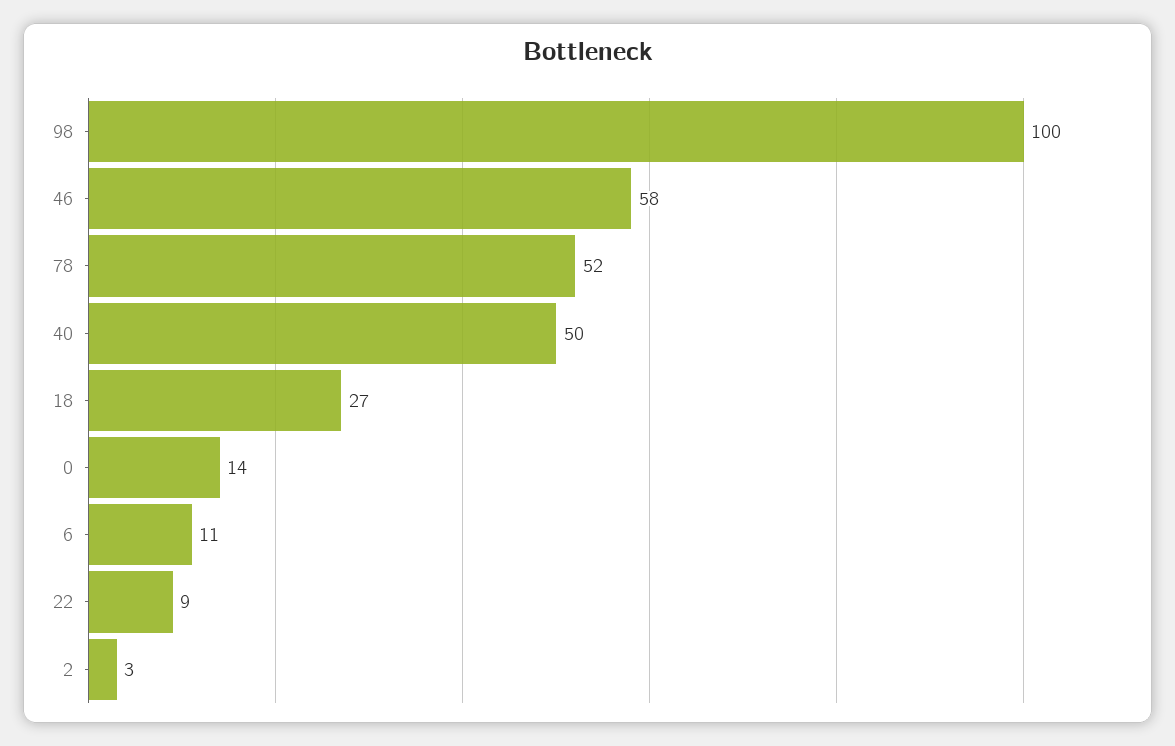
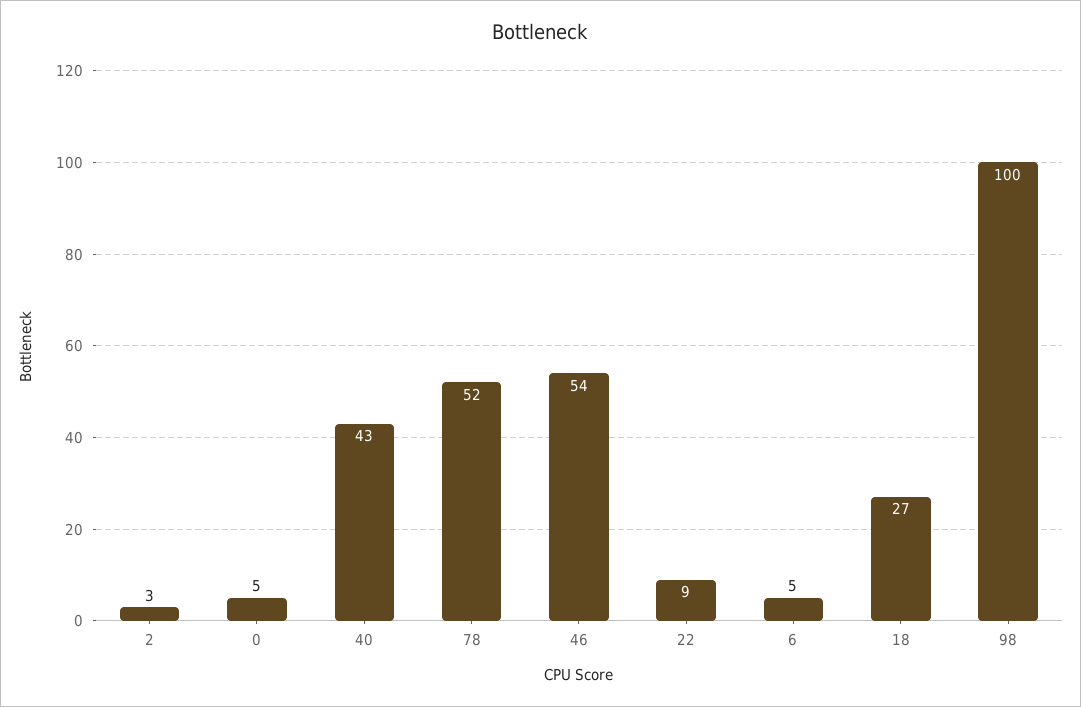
46: 58 -> 54
40: 50 -> 43
0: 14 -> 5
6: 11 -> 5

